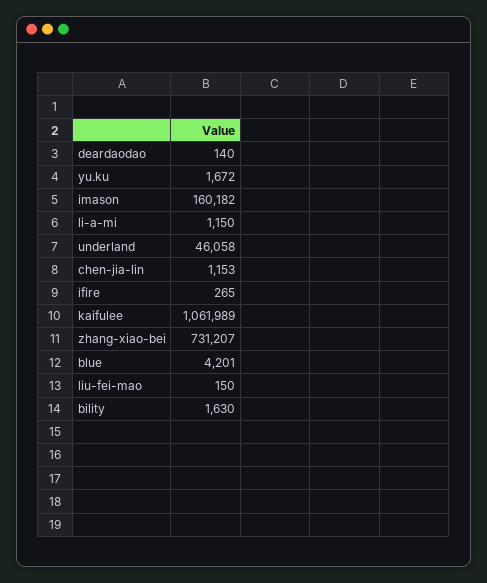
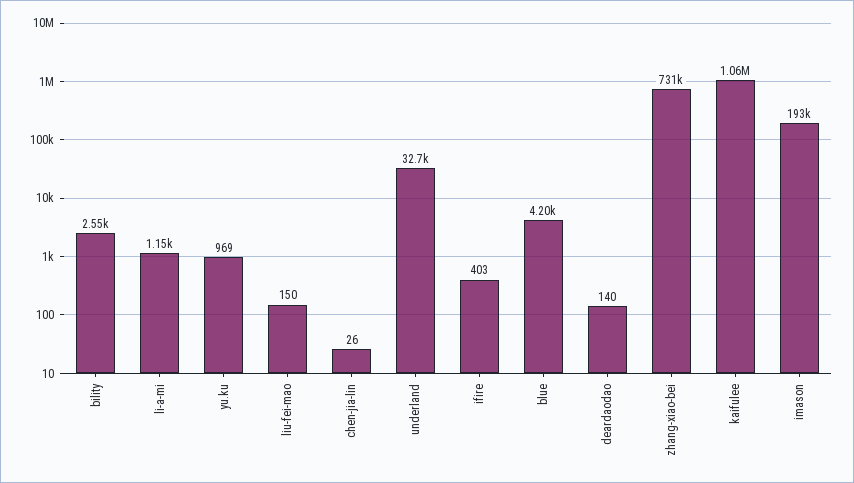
yu.ku: 1672 -> 969
imason: 160182 -> 193000
underland: 46058 -> 32700
chen-jia-lin: 1153 -> 26
ifire: 265 -> 403
bility: 1630 -> 2550

